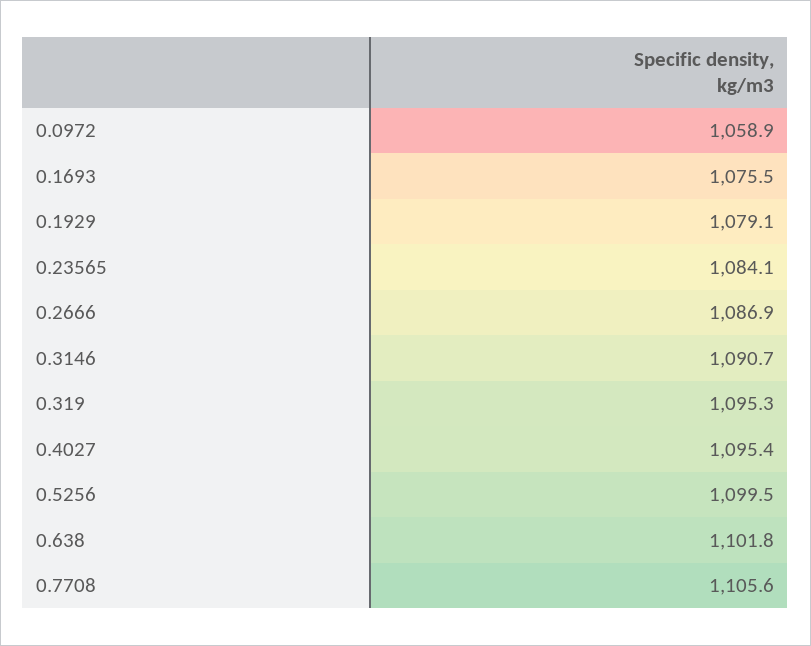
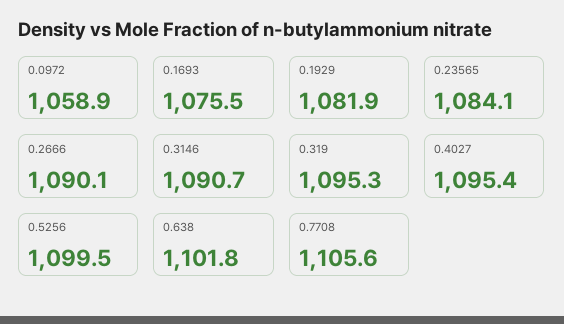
0.1929: 1079.1 -> 1081.9
0.2666: 1086.9 -> 1090.1

